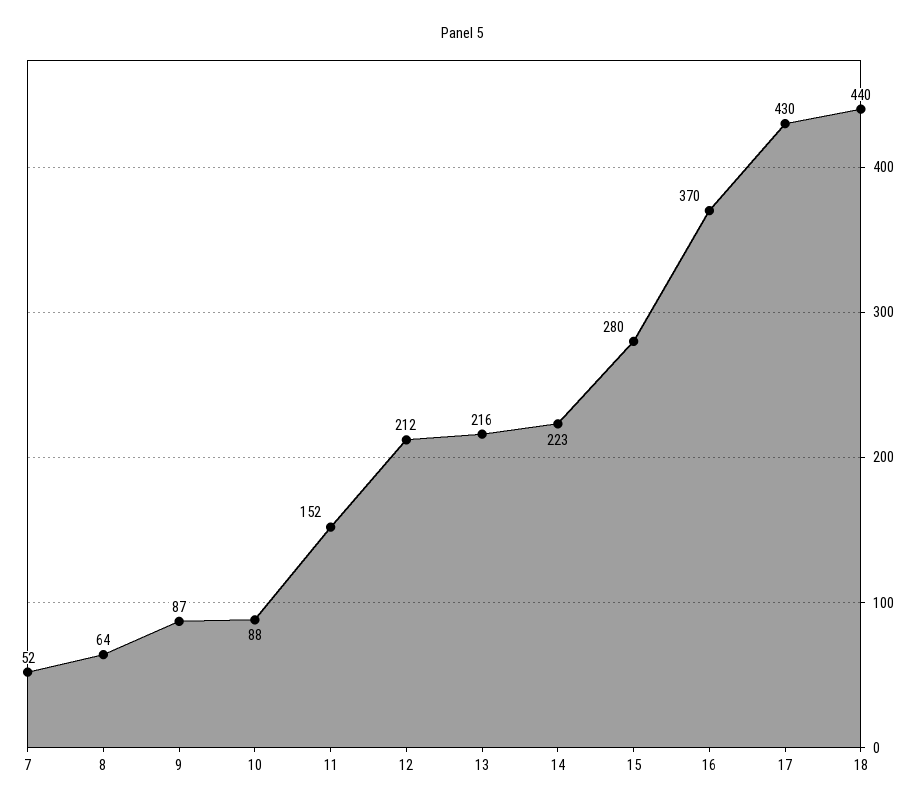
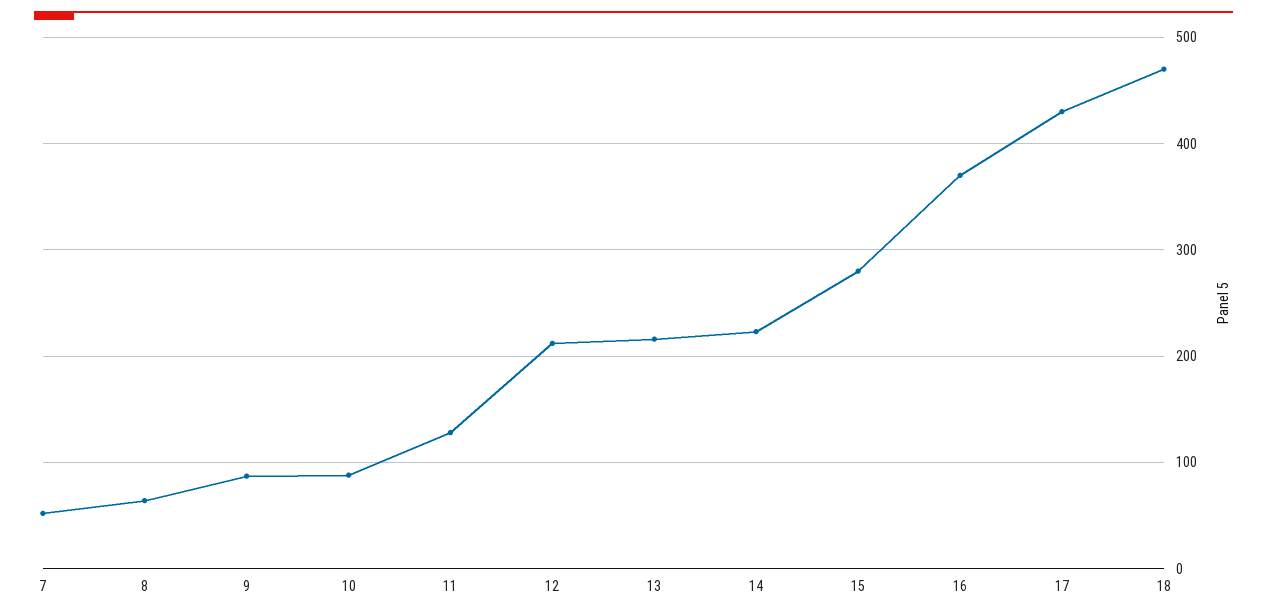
11: 152 -> 130
18: 440 -> 470

